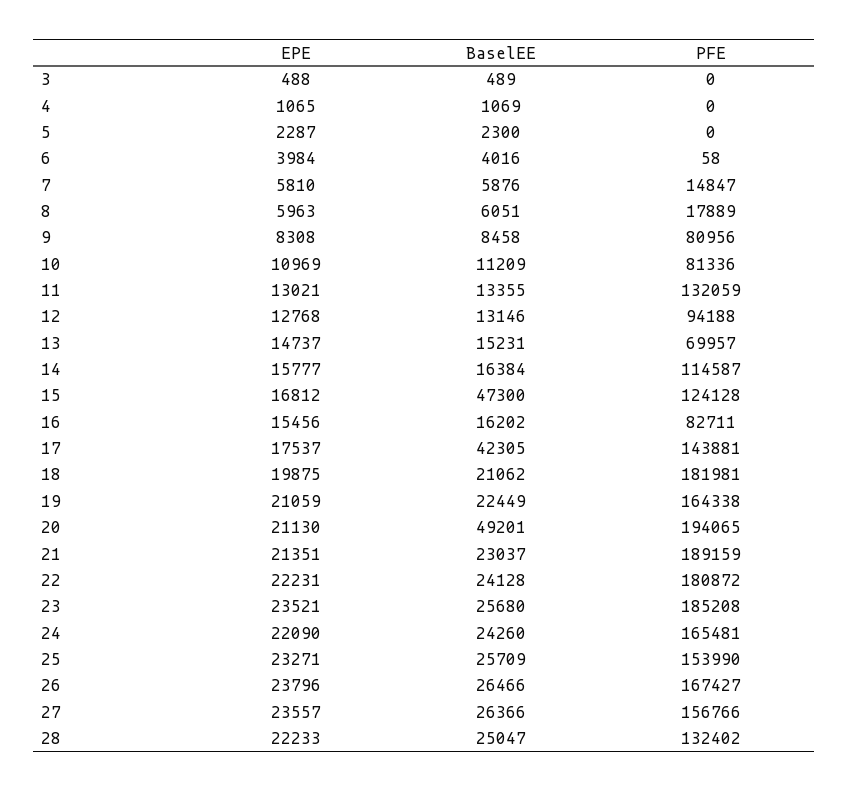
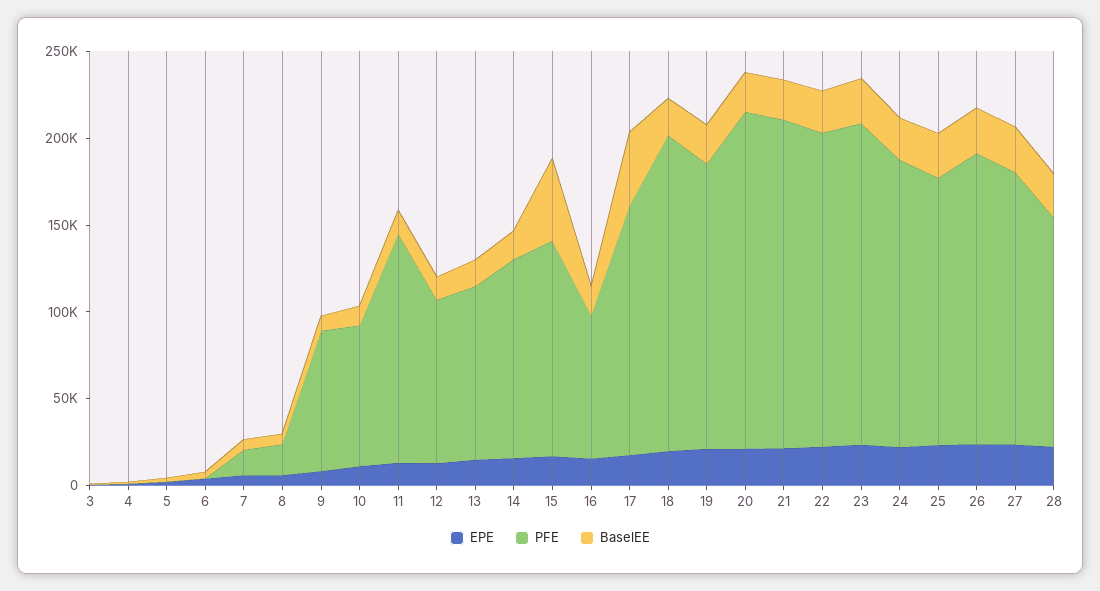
PFE, 13: 69957 -> 100000
BaselEE, 20: 49201 -> 20000

